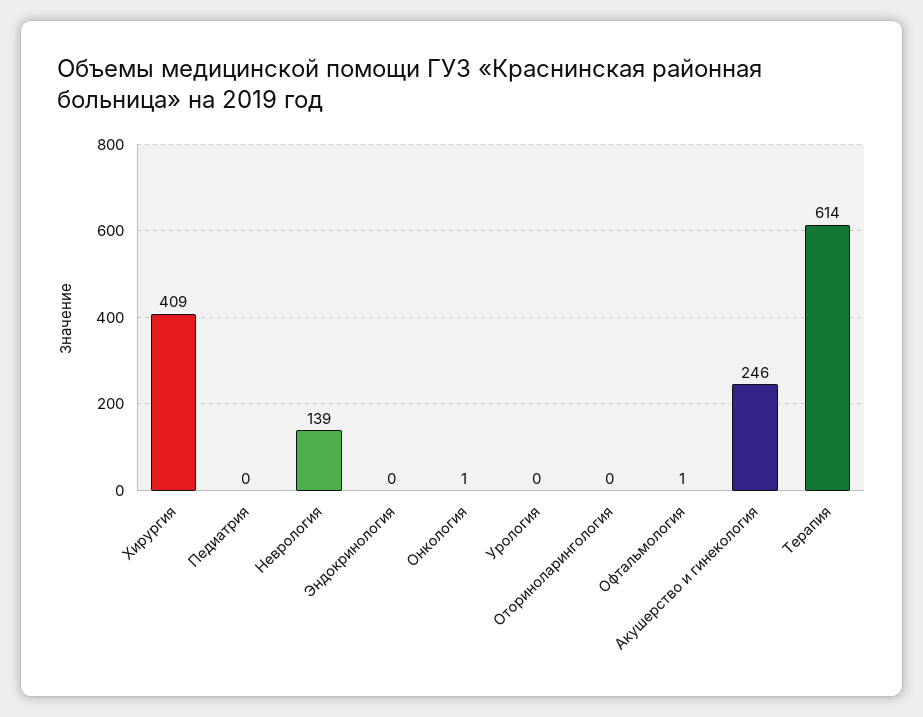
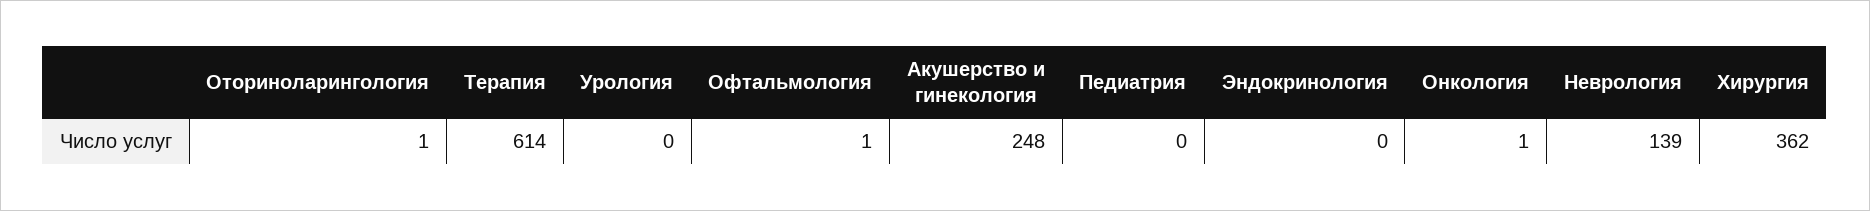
Хирургия: 409 -> 362
Оториноларингология: 0 -> 1
Акушерство и гинекология: 246 -> 248

